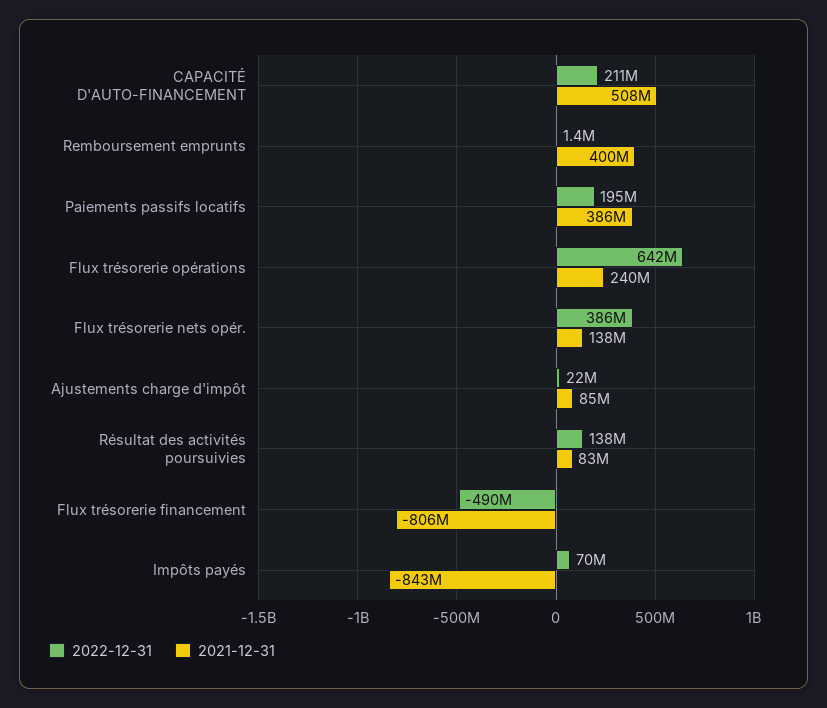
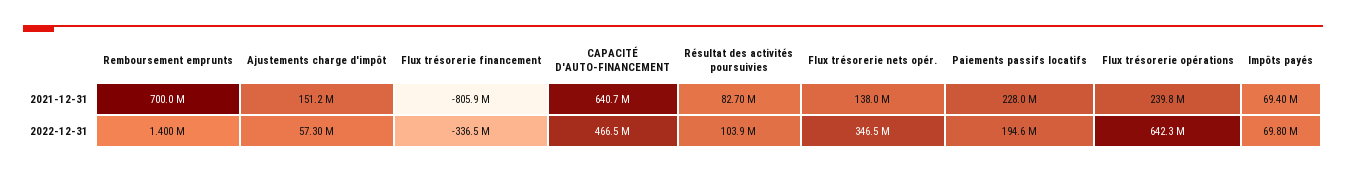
2022-12-31, CAPACITÉ D'AUTO-FINANCEMENT: 211000000 -> 466500000
2021-12-31, CAPACITÉ D'AUTO-FINANCEMENT: 508000000 -> 640700000
2021-12-31, Remboursement emprunts: 400000000 -> 700000000
2021-12-31, Paiements passifs locatifs: 386000000 -> 228000000
2022-12-31, Flux trésorerie nets opér.: 386000000 -> 346500000
2022-12-31, Ajustements charge d'impôt: 22000000 -> 57300000
2021-12-31, Ajustements charge d'impôt: 85000000 -> 151200000
2022-12-31, Résultat des activités poursuivies: 138000000 -> 103900000
2022-12-31, Flux trésorerie financement: -490000000 -> -336500000
2021-12-31, Impôts payés: -843000000 -> 69400000

